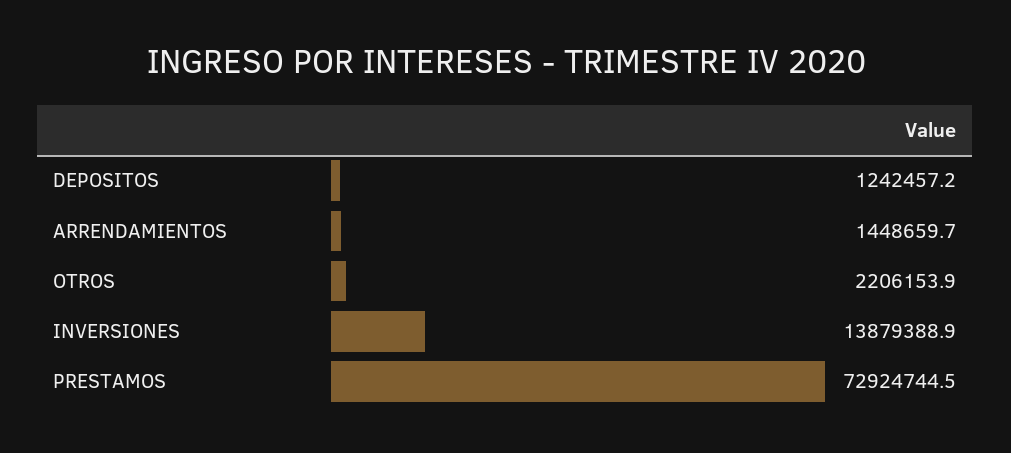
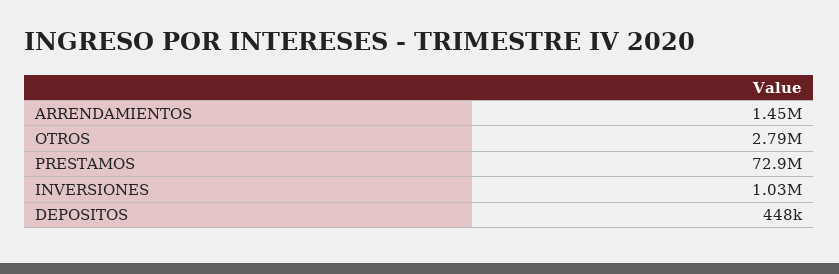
DEPOSITOS: 1242457.2 -> 448000
OTROS: 2206153.9 -> 2790000
INVERSIONES: 13879388.9 -> 1030000

